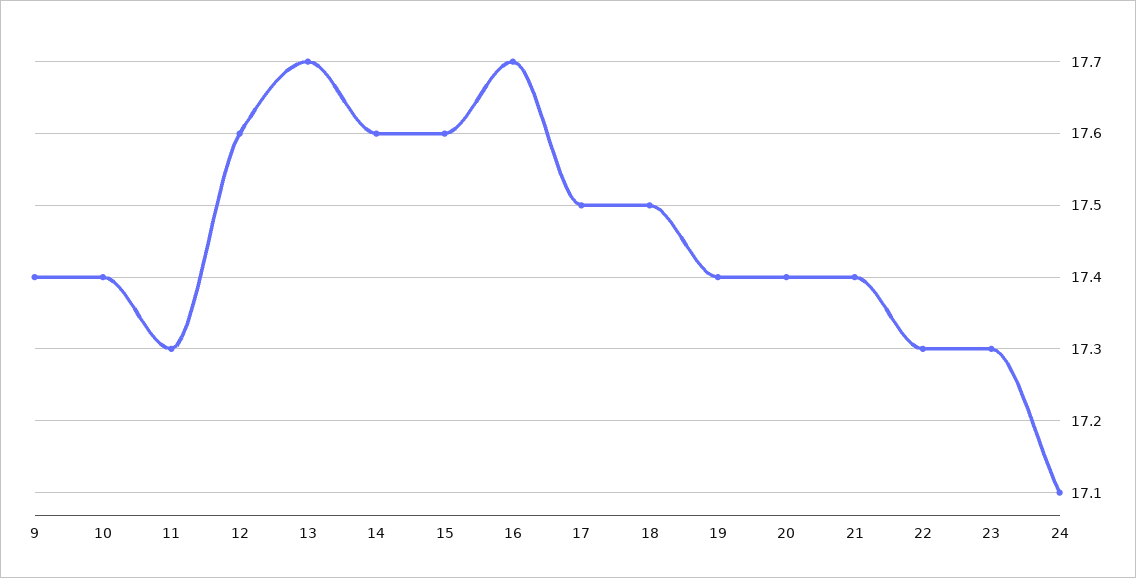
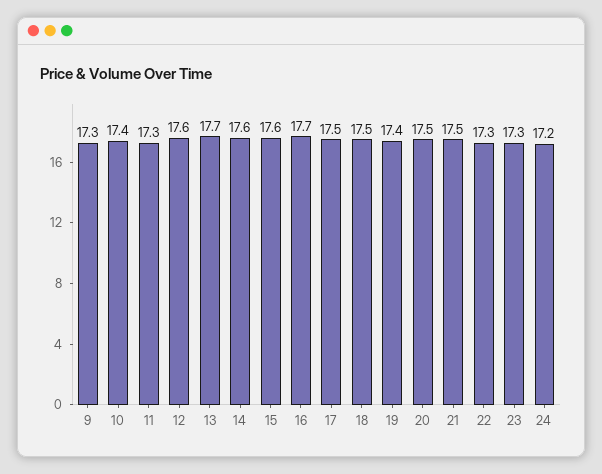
9: 17.4 -> 17.3
20: 17.4 -> 17.5
21: 17.4 -> 17.5
24: 17.1 -> 17.2

